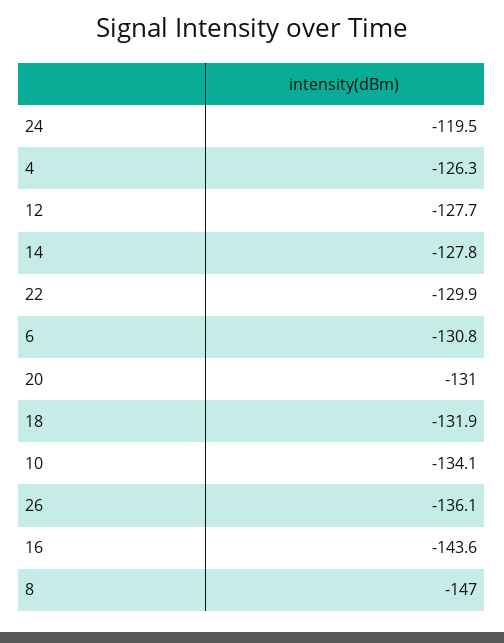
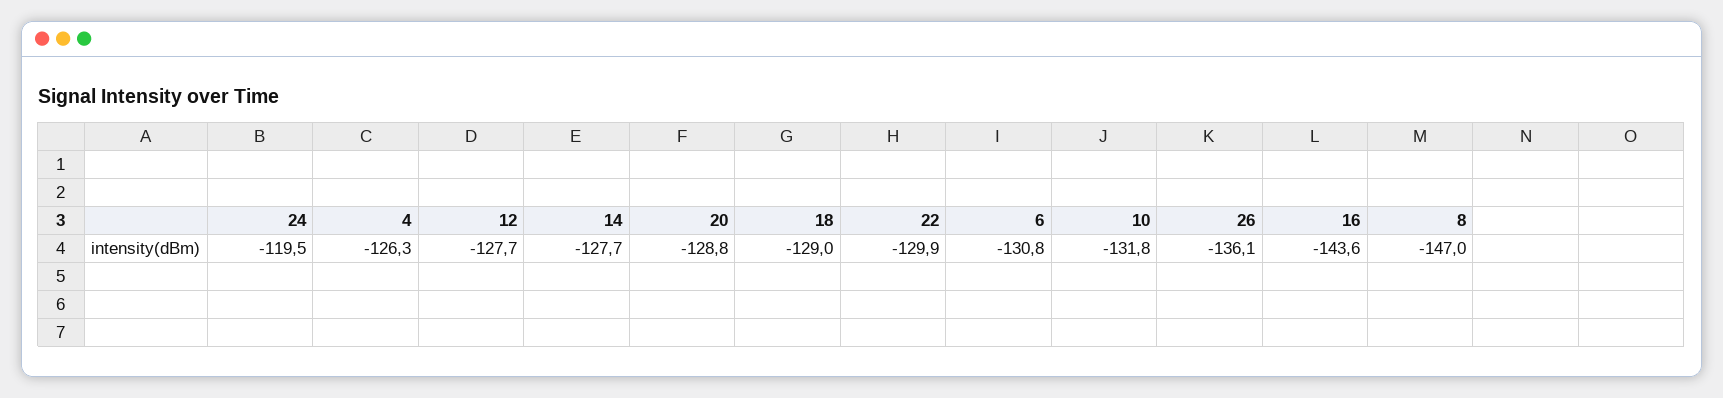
14: -127.8 -> -127.7
20: -131 -> -128.8
18: -131.9 -> -129
10: -134.1 -> -131.8

